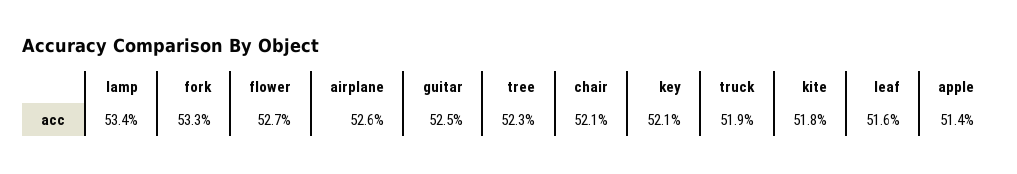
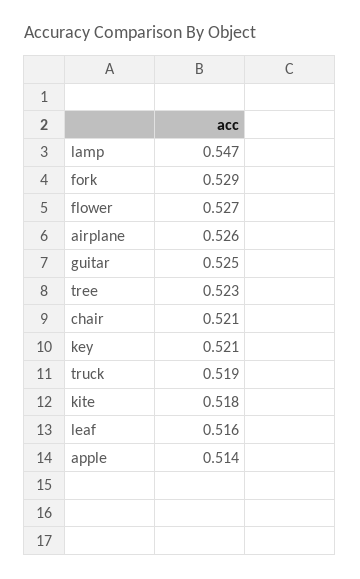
lamp: 0.534 -> 0.547
fork: 0.533 -> 0.529

